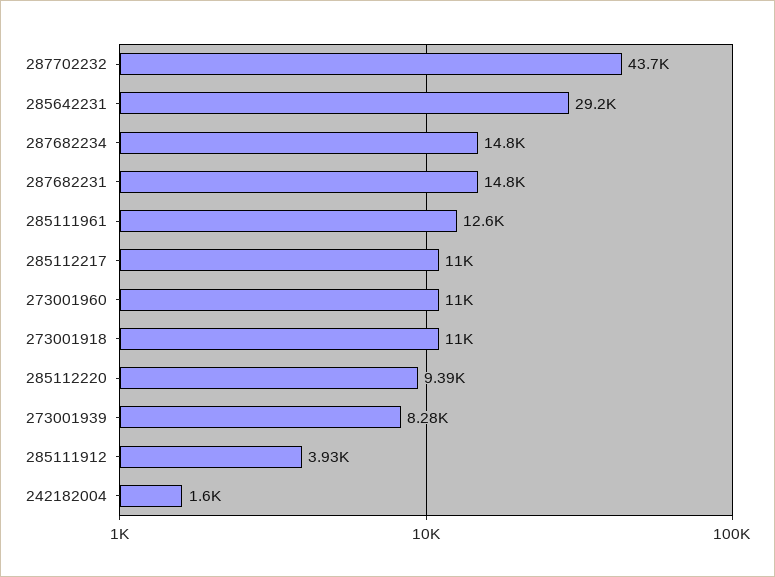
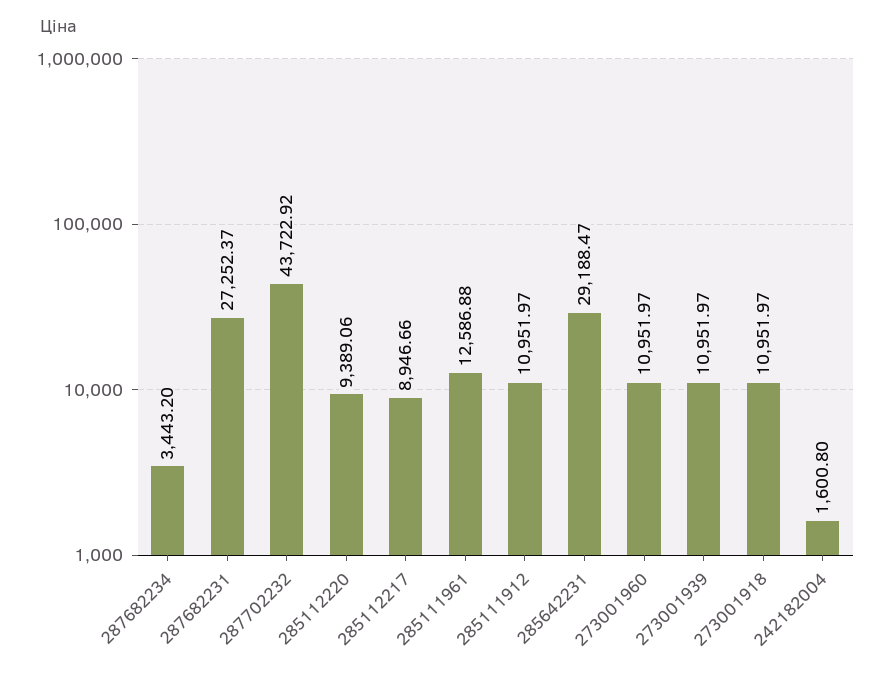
287682234: 14800 -> 3443.2
287682231: 14800 -> 27252.37
285112217: 11000 -> 8946.66
273001939: 8280 -> 10951.97
285111912: 3930 -> 10951.97

